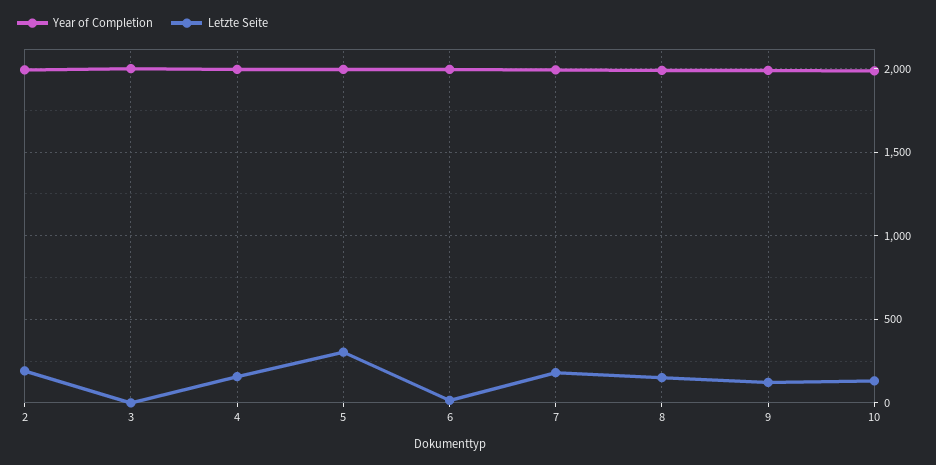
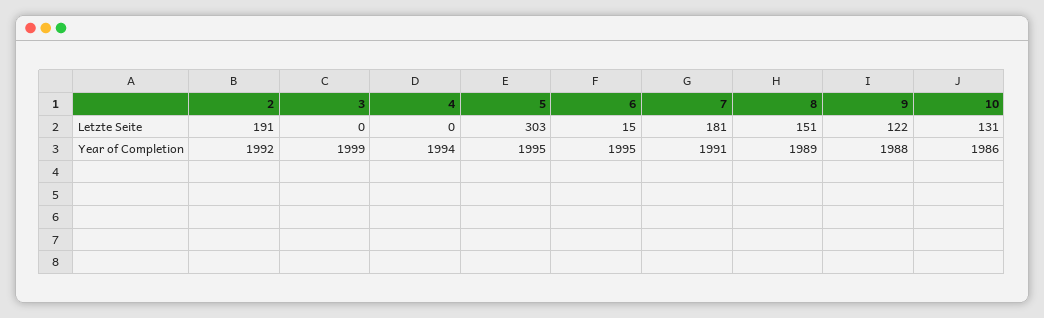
Letzte Seite, 4: 150 -> 0

